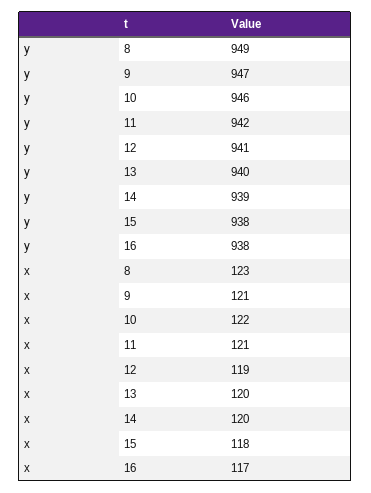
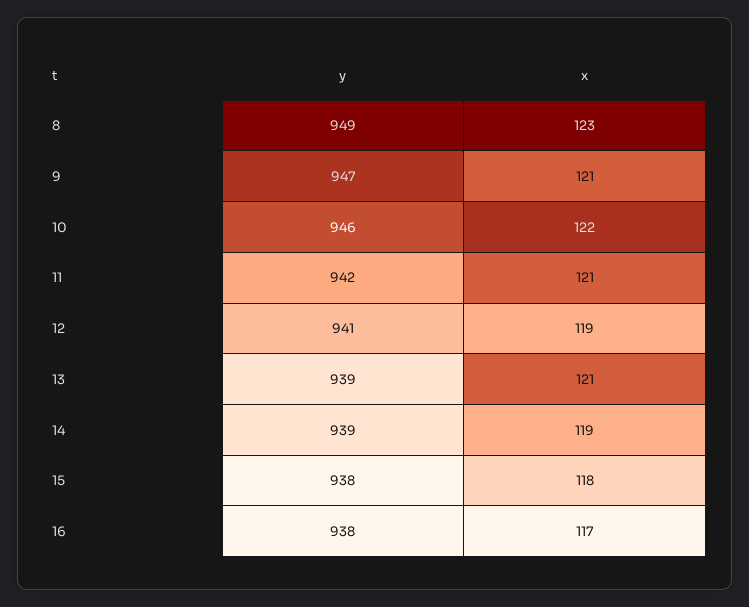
y, 13: 940 -> 939
x, 13: 120 -> 121
x, 14: 120 -> 119

